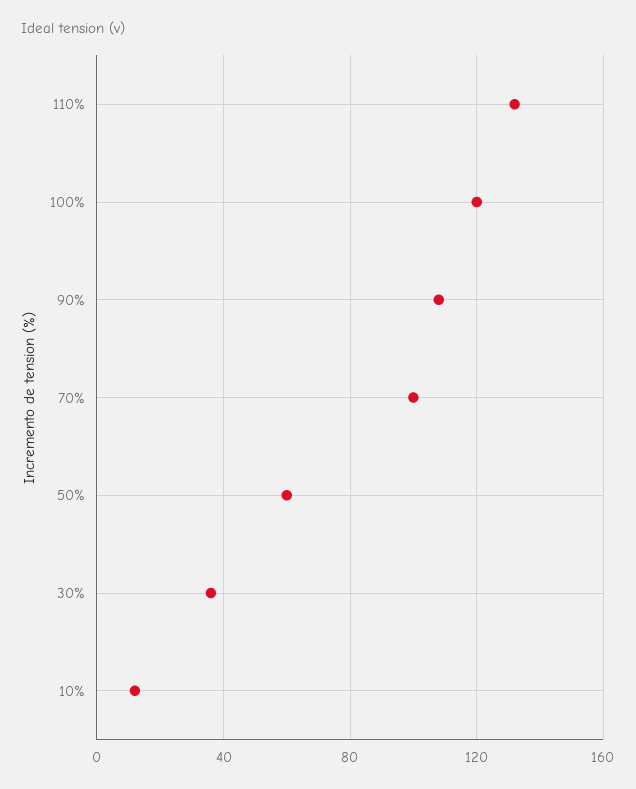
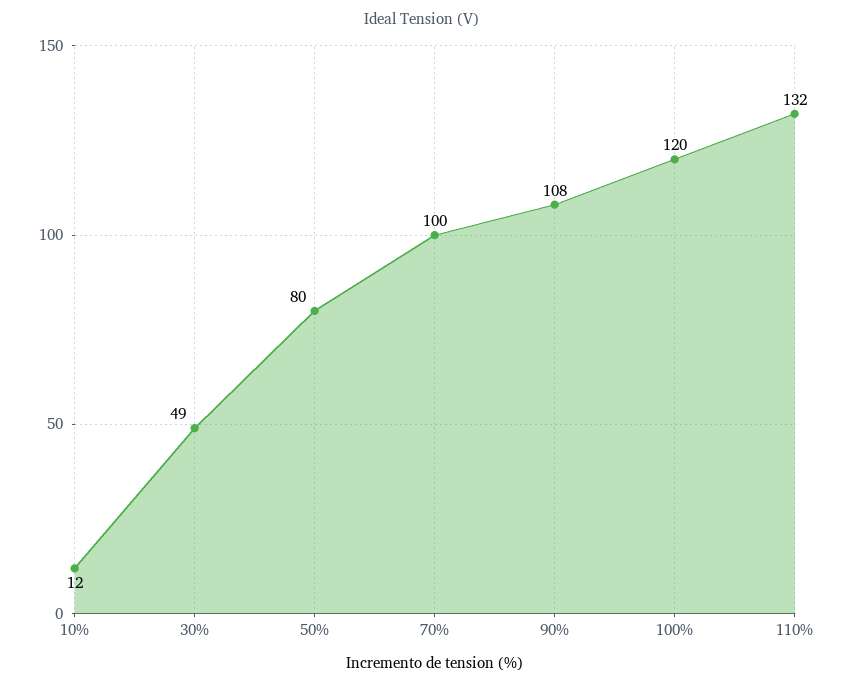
50%: 60 -> 80
30%: 35 -> 49

